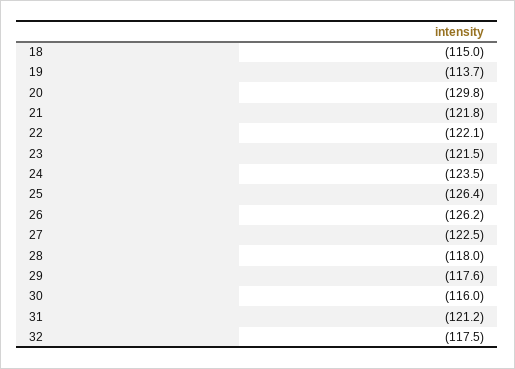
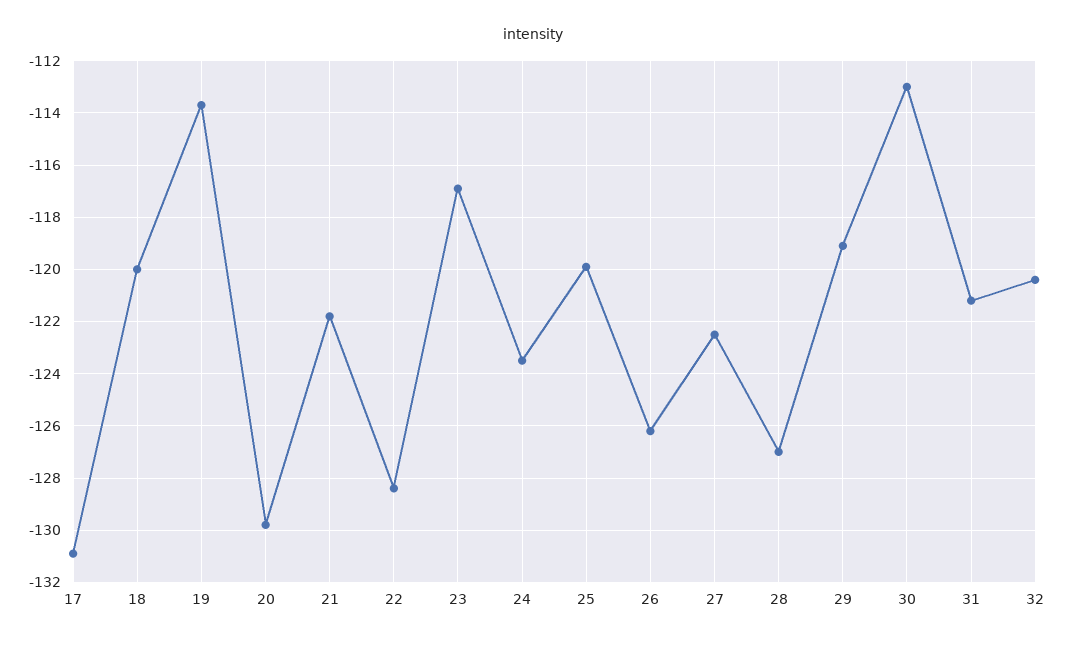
18: -115 -> -120
22: -122.1 -> -128.5
23: -121.5 -> -117
25: -126.4 -> -120
28: -118 -> -127
29: -117.6 -> -119
30: -116 -> -113
32: -117.5 -> -120.5
17: none -> -131

